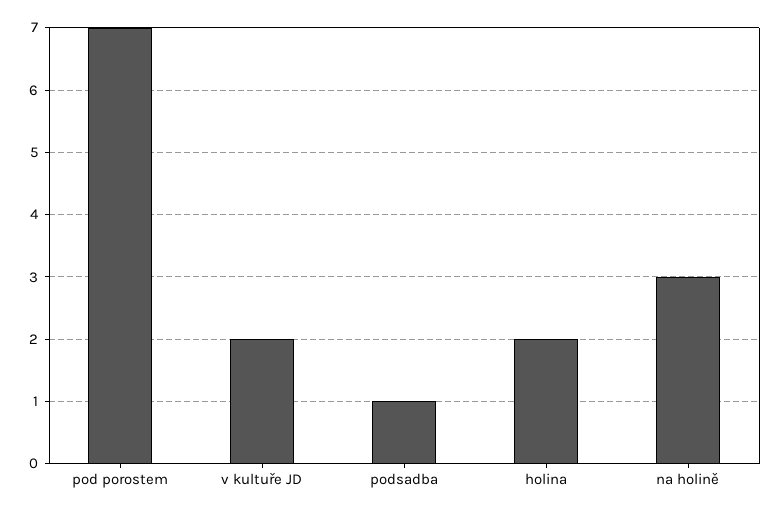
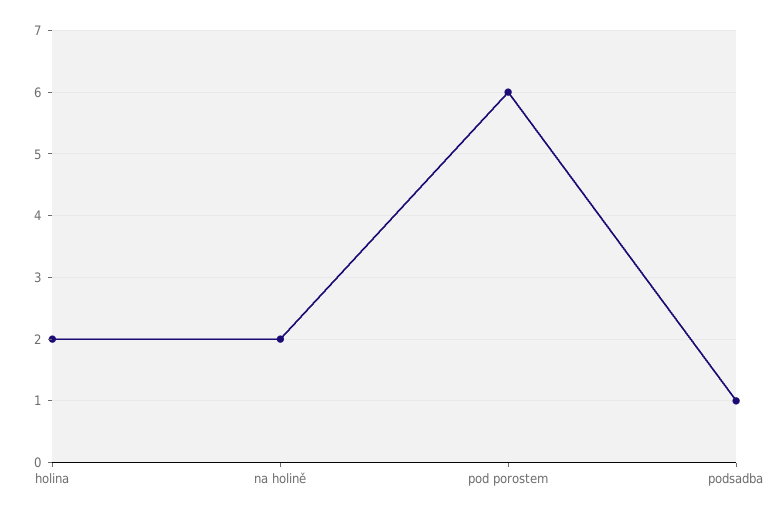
pod porostem: 7 -> 6
v kultuře JD: 2 -> none
na holině: 3 -> 2

